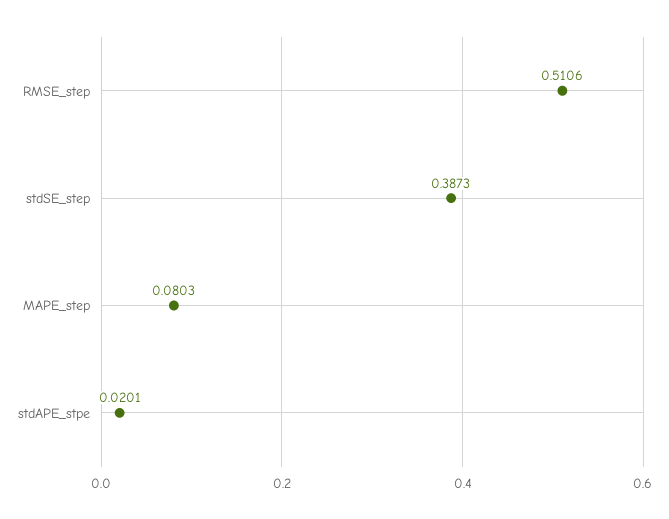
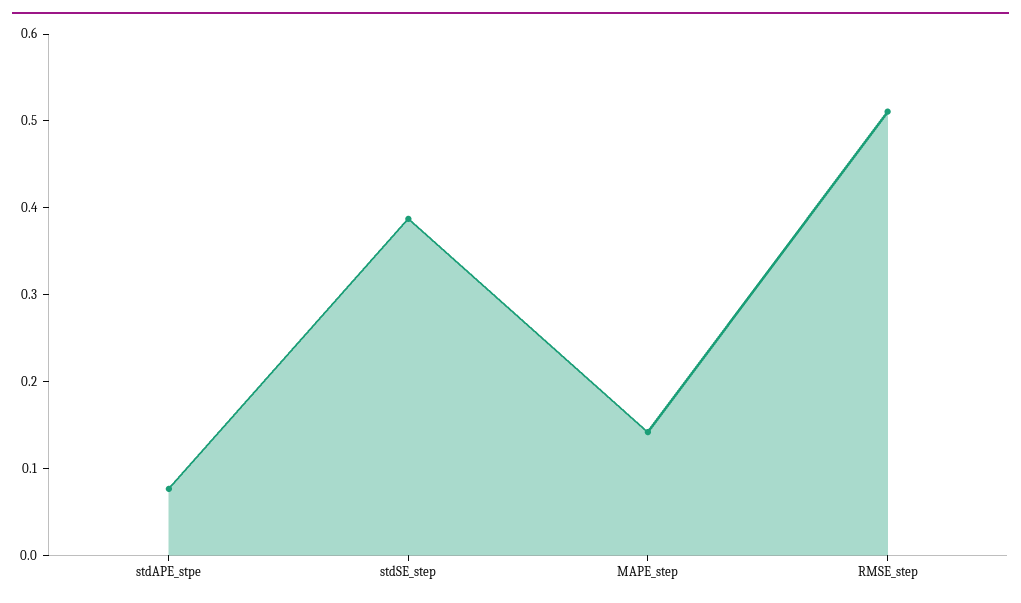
MAPE_step: 0.0803 -> 0.14
stdAPE_stpe: 0.0201 -> 0.08

